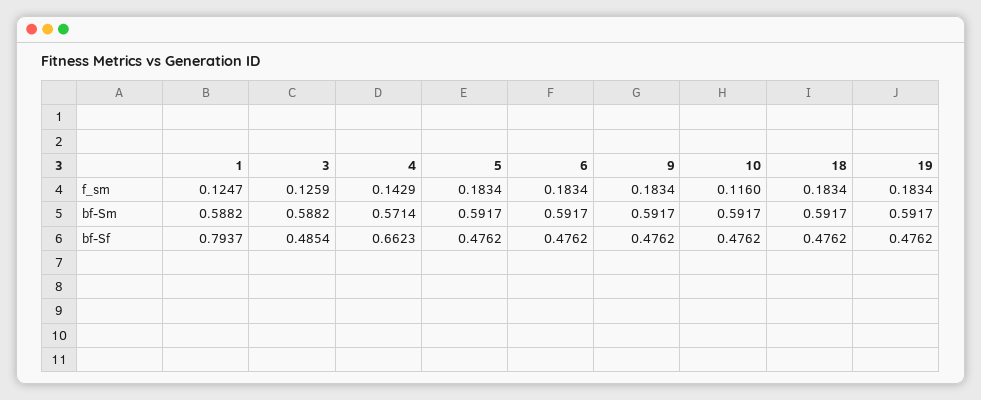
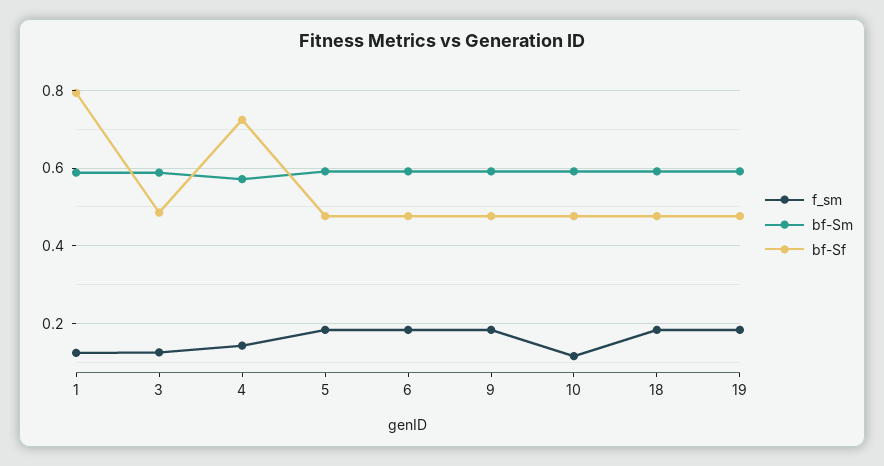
bf-Sf, 4: 0.6623 -> 0.72

